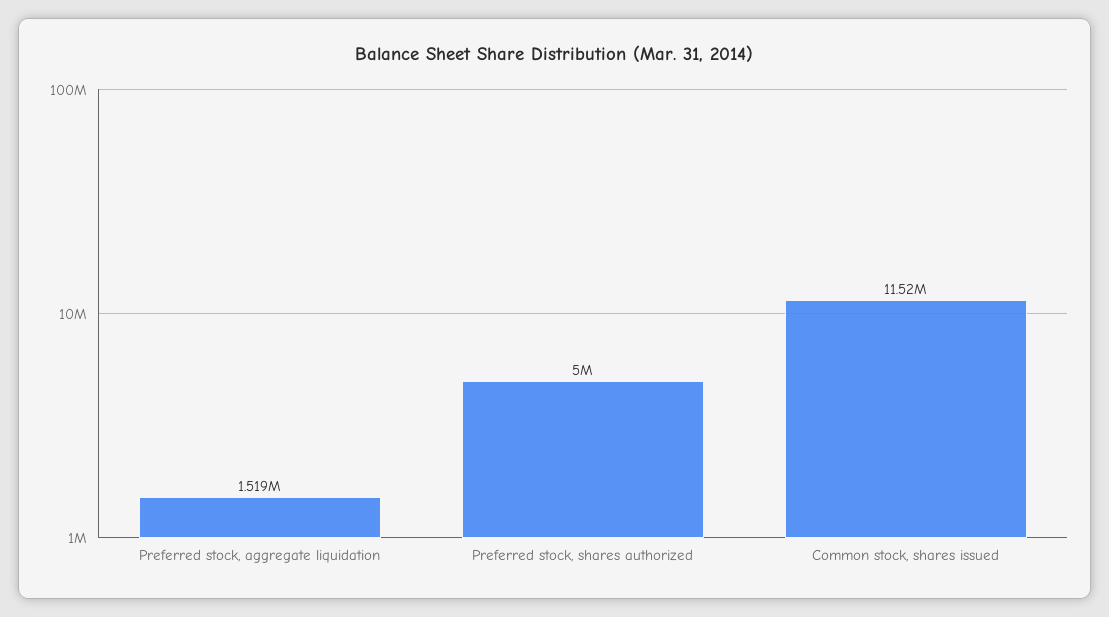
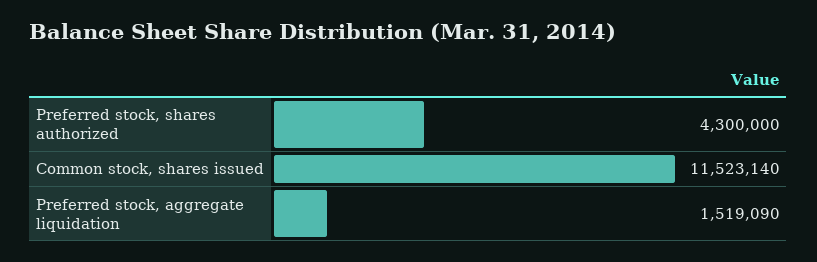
Preferred stock, shares authorized: 5000000 -> 4300000

